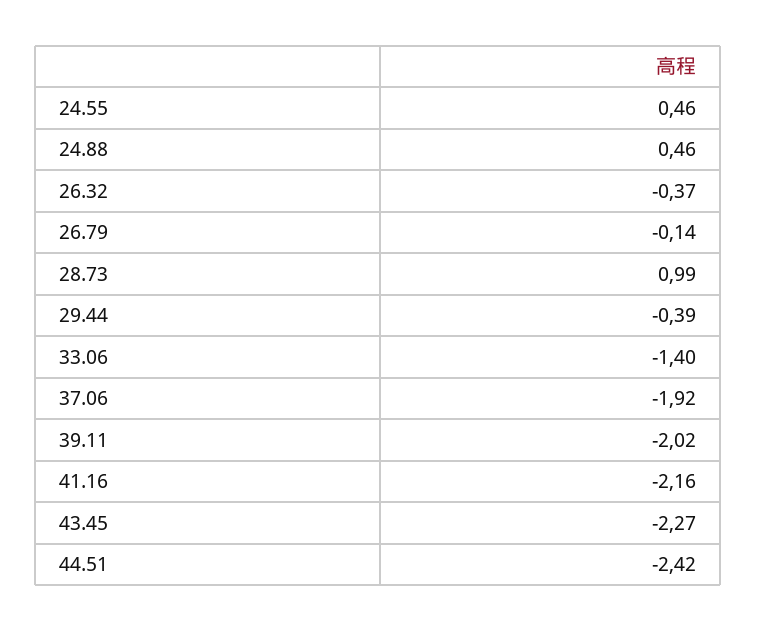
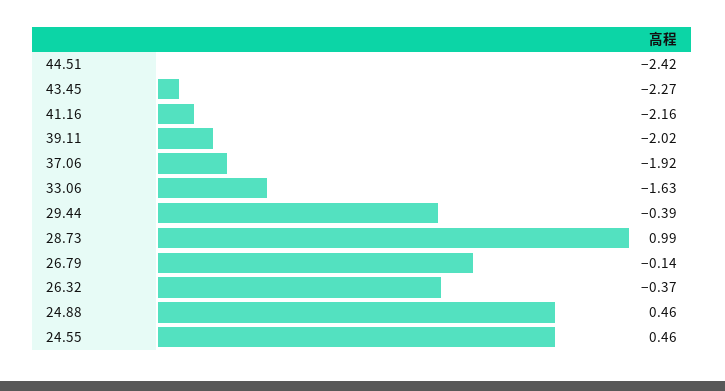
33.06: -1.4 -> -1.63

